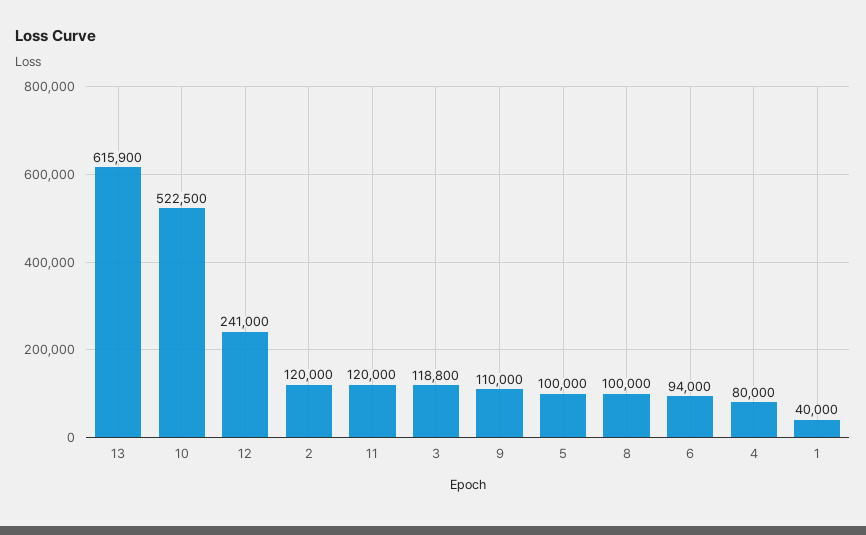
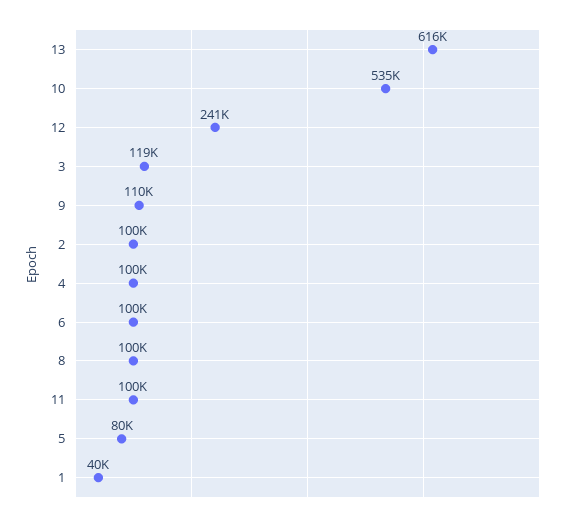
10: 522500 -> 535000
2: 120000 -> 100000
11: 120000 -> 100000
5: 100000 -> 80000
6: 94000 -> 100000
4: 80000 -> 100000

